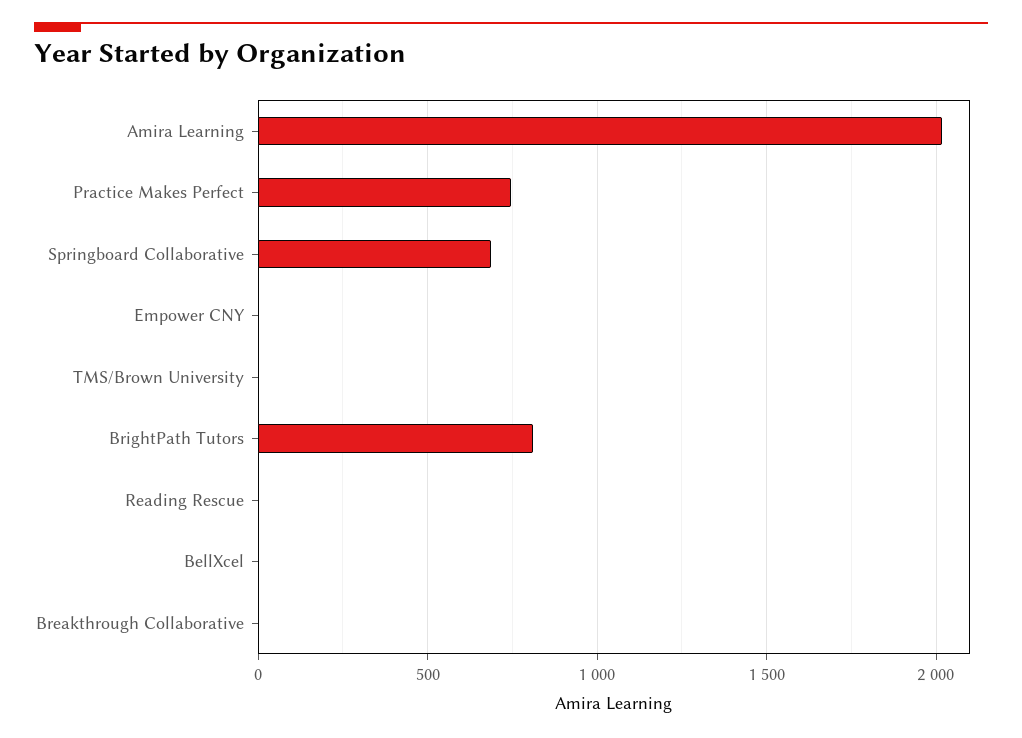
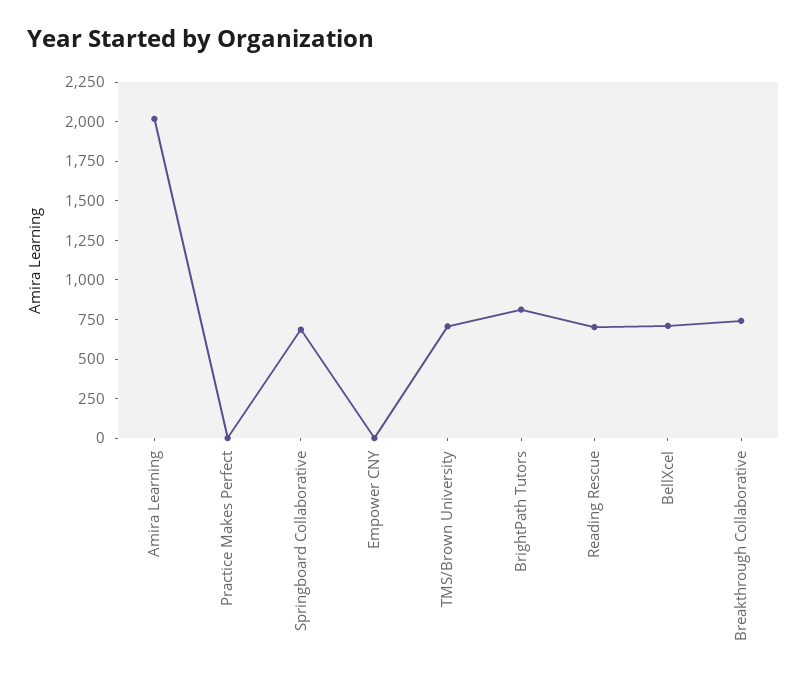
Practice Makes Perfect: 750 -> 0
TMS/Brown University: 0 -> 750
Reading Rescue: 0 -> 750
BellXcel: 0 -> 750
Breakthrough Collaborative: 0 -> 750

